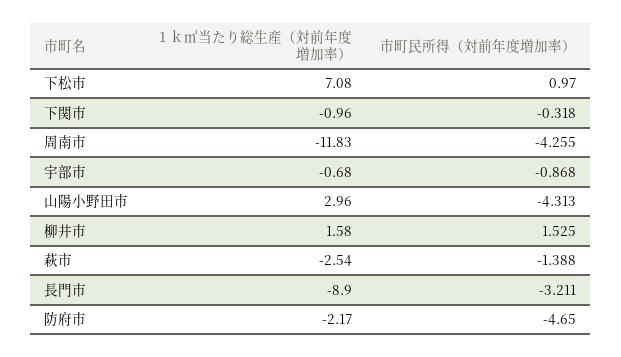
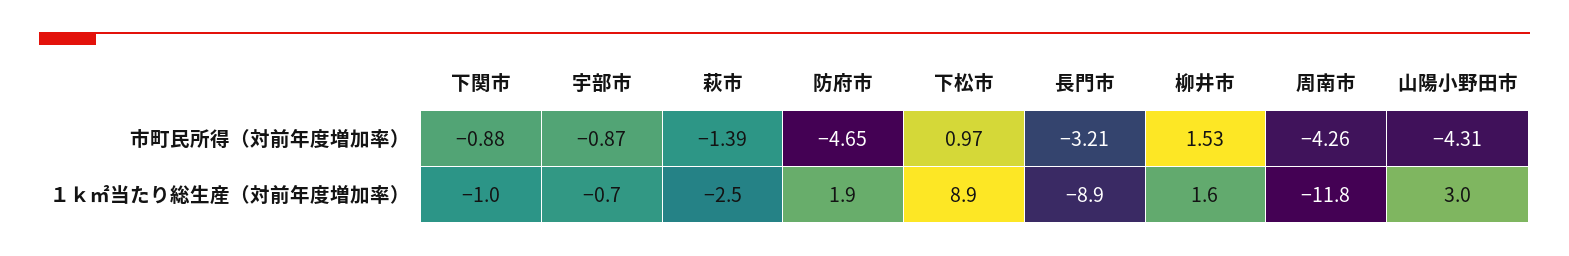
１ｋ㎡当たり総生産（対前年度増加率）, 下松市: 7.08 -> 8.9
市町民所得（対前年度増加率）, 下関市: -0.318 -> -0.88
１ｋ㎡当たり総生産（対前年度増加率）, 防府市: -2.17 -> 1.9

